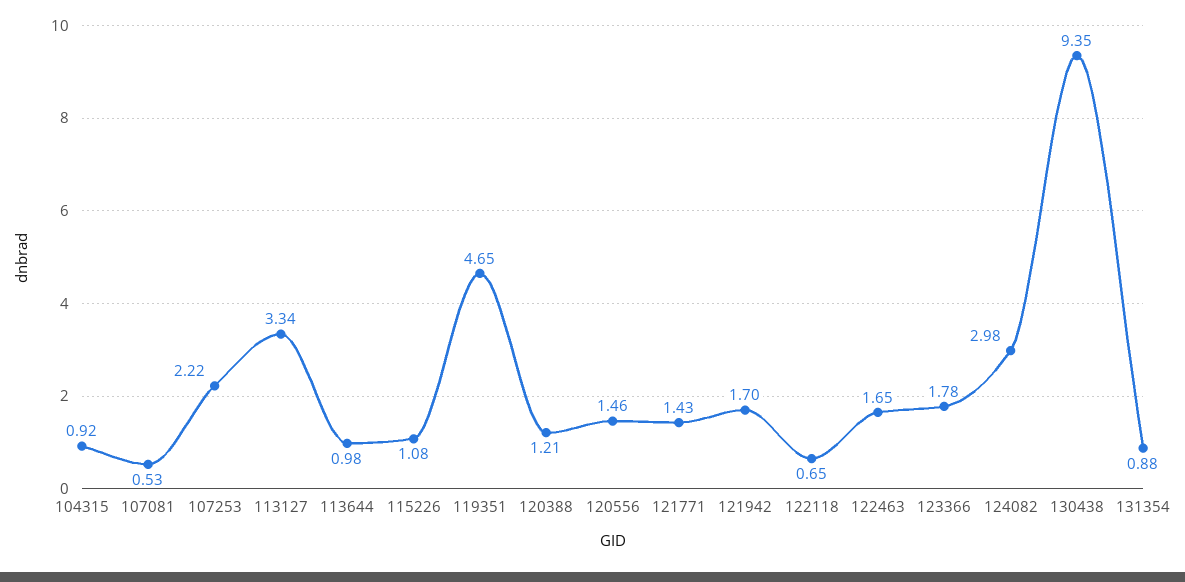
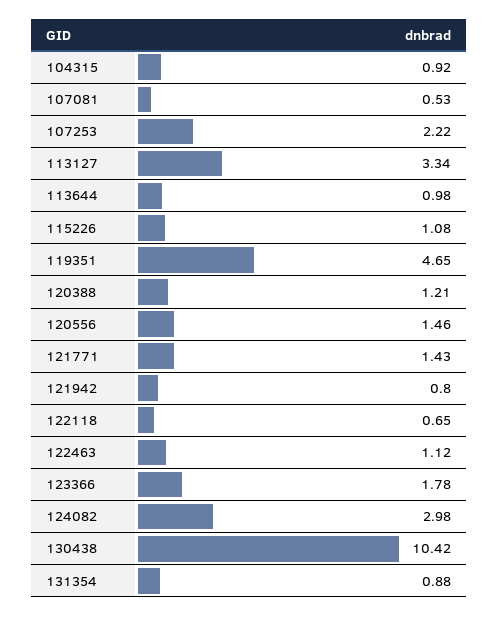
121942: 1.7 -> 0.8
122463: 1.65 -> 1.12
130438: 9.35 -> 10.42

